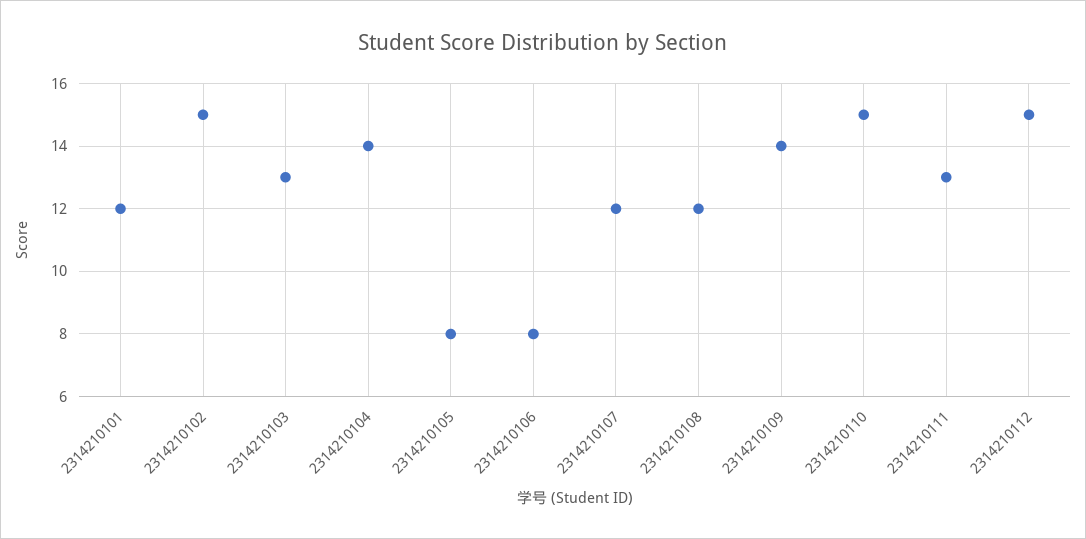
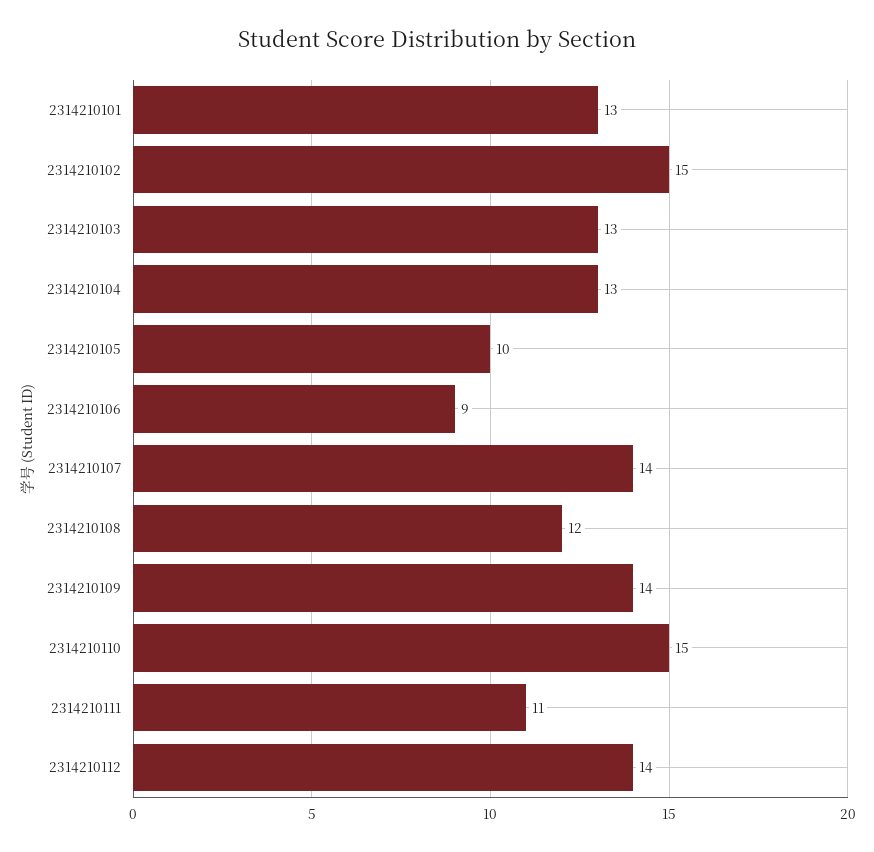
2314210101: 12 -> 13
2314210104: 14 -> 13
2314210105: 8 -> 10
2314210106: 8 -> 9
2314210107: 12 -> 14
2314210111: 13 -> 11
2314210112: 15 -> 14

